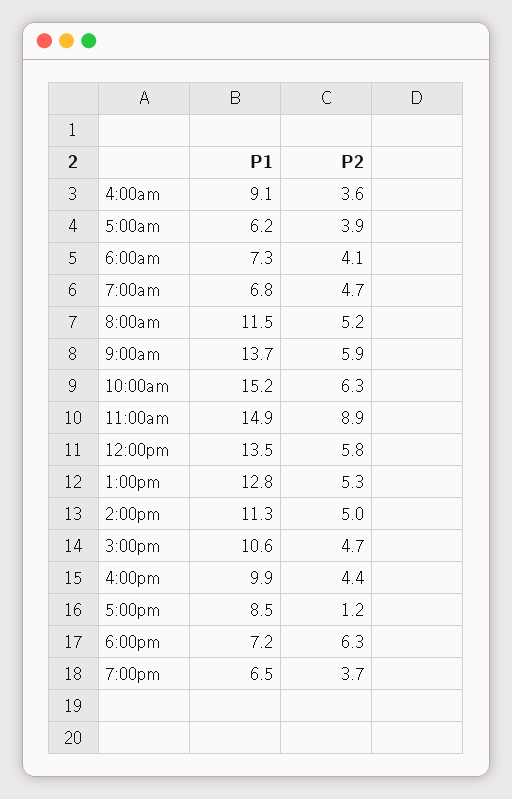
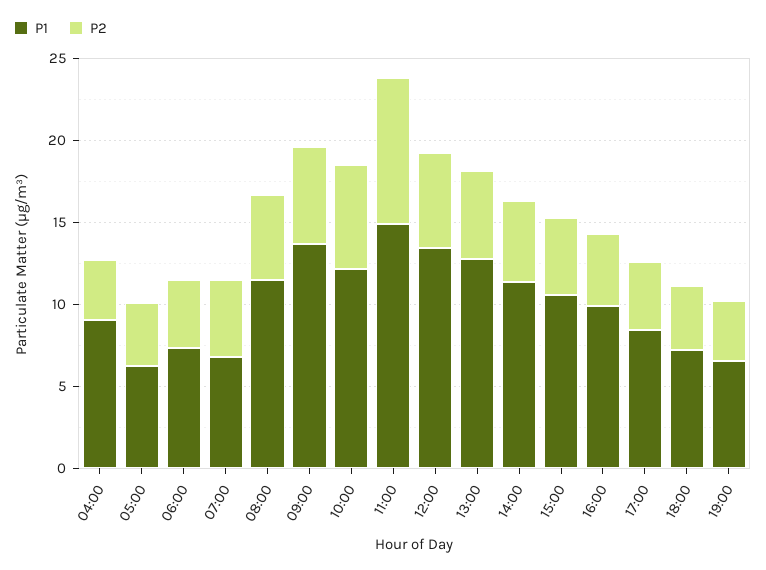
P1, 10:00am: 15.2 -> 12
P2, 5:00pm: 1.2 -> 4
P2, 6:00pm: 6.3 -> 4

